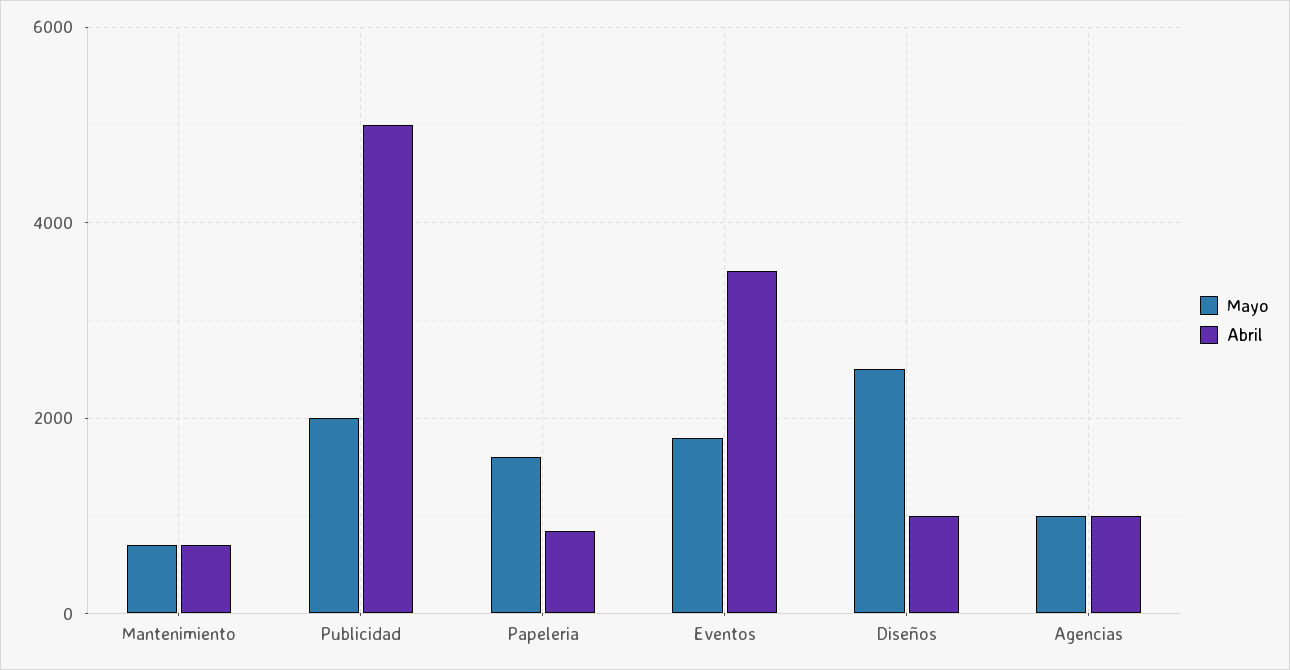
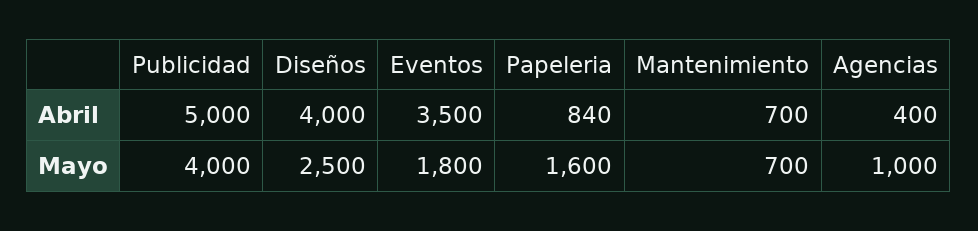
Mayo, Publicidad: 2000 -> 4000
Abril, Diseños: 1000 -> 4000
Abril, Agencias: 1000 -> 400

